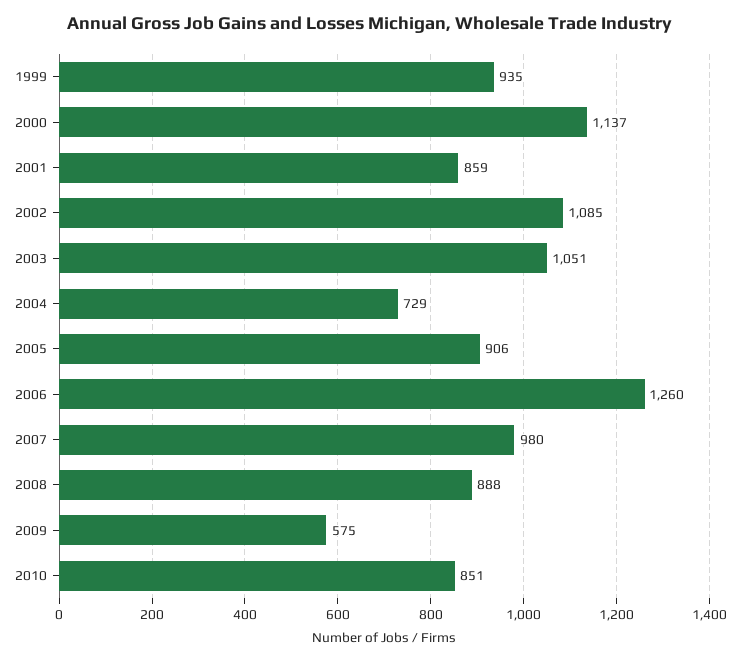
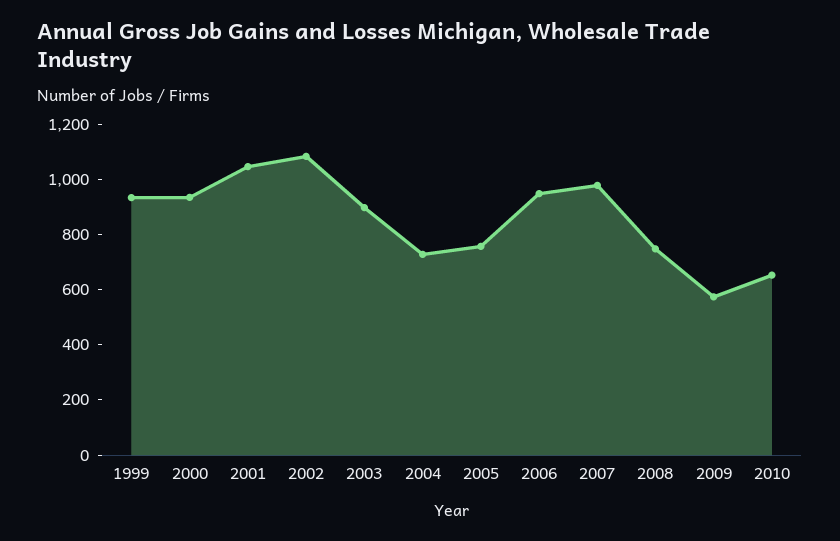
2000: 1137 -> 950
2001: 859 -> 1050
2003: 1051 -> 900
2005: 906 -> 750
2006: 1260 -> 950
2008: 888 -> 750
2010: 851 -> 650

